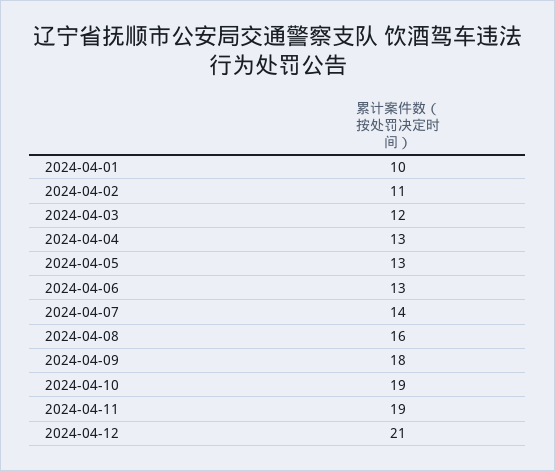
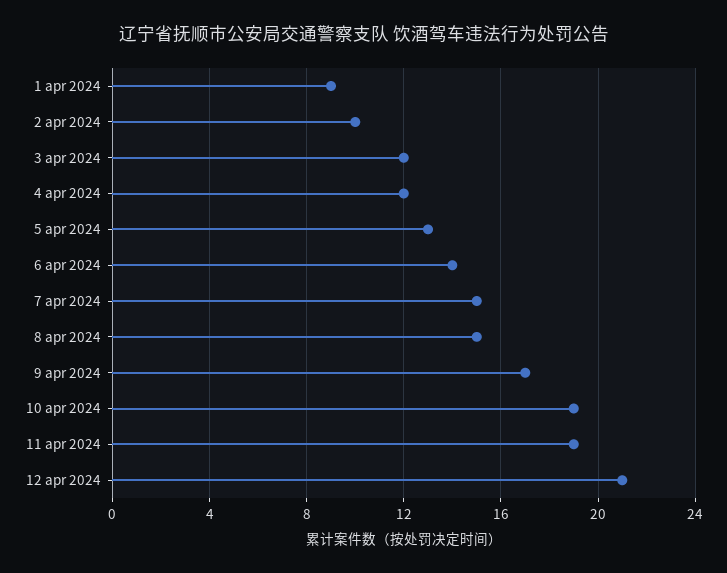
2024-04-01: 10 -> 9
2024-04-02: 11 -> 10
2024-04-04: 13 -> 12
2024-04-06: 13 -> 14
2024-04-07: 14 -> 15
2024-04-08: 16 -> 15
2024-04-09: 18 -> 17

